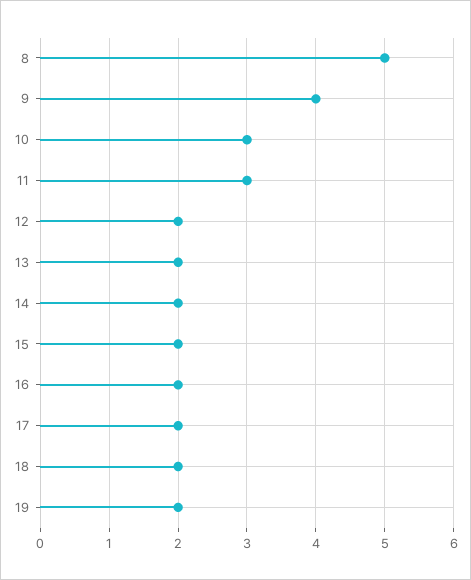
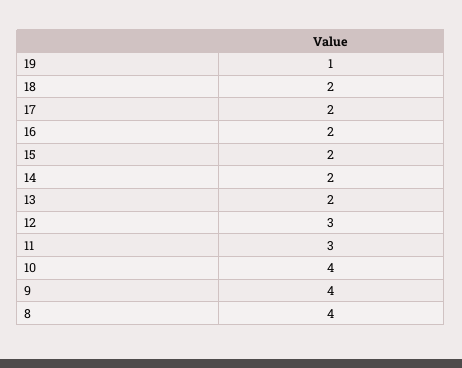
8: 5 -> 4
10: 3 -> 4
12: 2 -> 3
19: 2 -> 1

